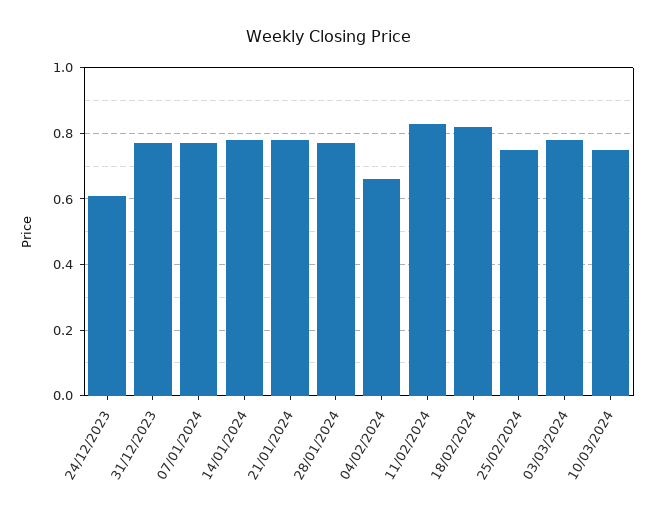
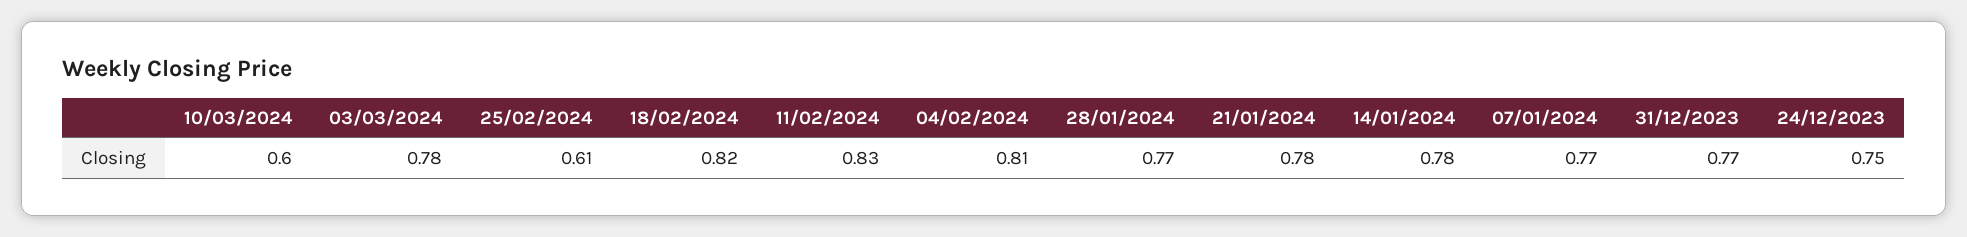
24/12/2023: 0.6 -> 0.75
04/02/2024: 0.65 -> 0.81
25/02/2024: 0.75 -> 0.61
10/03/2024: 0.75 -> 0.6

